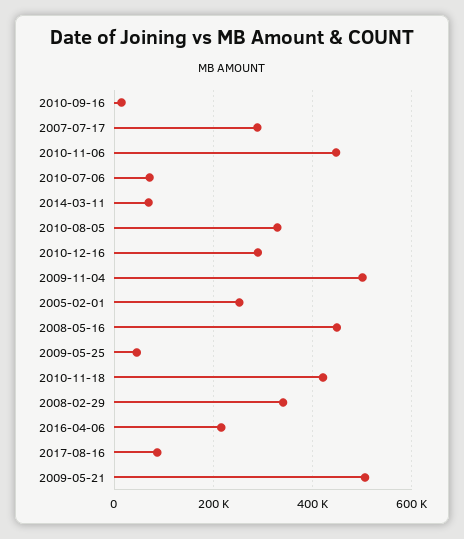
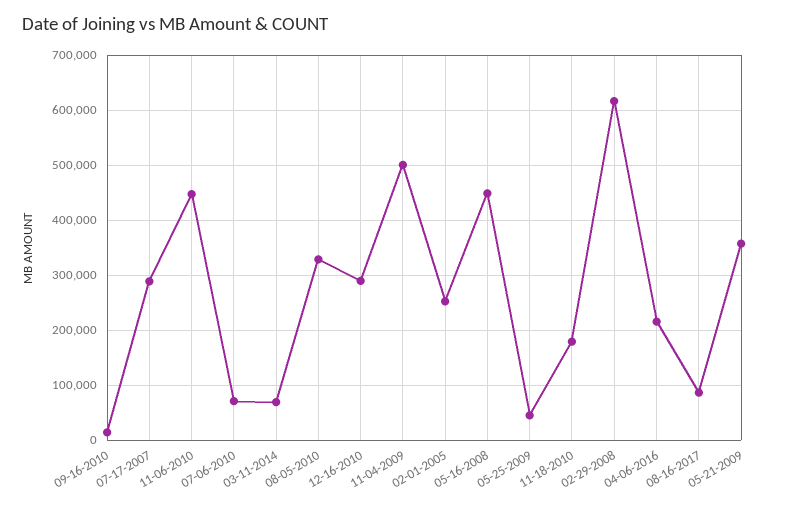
2010-11-18: 420000 -> 180000
2008-02-29: 340000 -> 620000
2009-05-21: 500000 -> 360000

